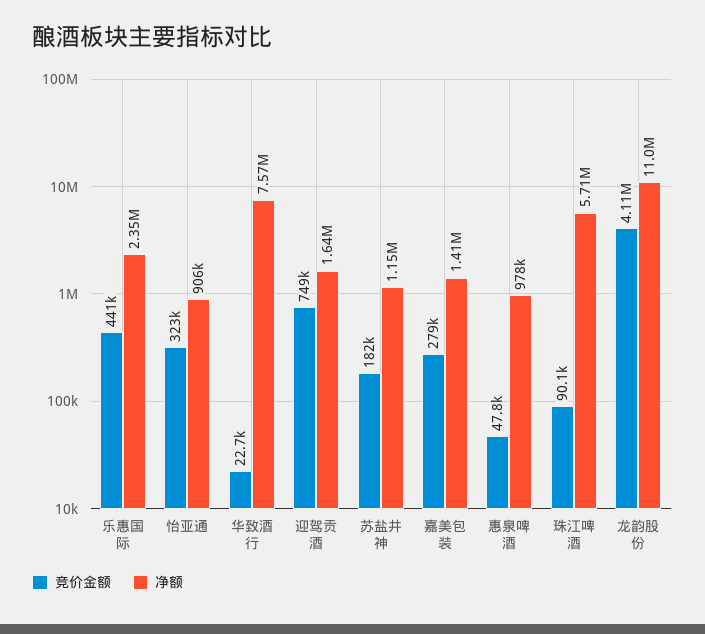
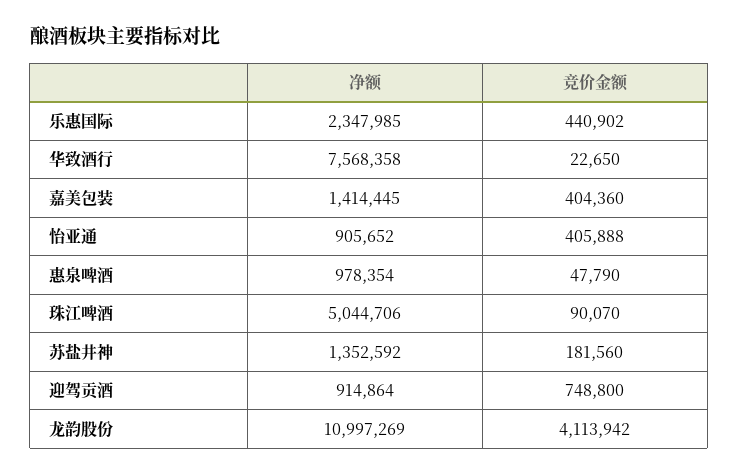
竞价金额, 怡亚通: 323000 -> 405888
净额, 迎驾贡酒: 1640000 -> 914864
净额, 苏盐井神: 1150000 -> 1352592
竞价金额, 嘉美包装: 279000 -> 404360
净额, 珠江啤酒: 5710000 -> 5044706

